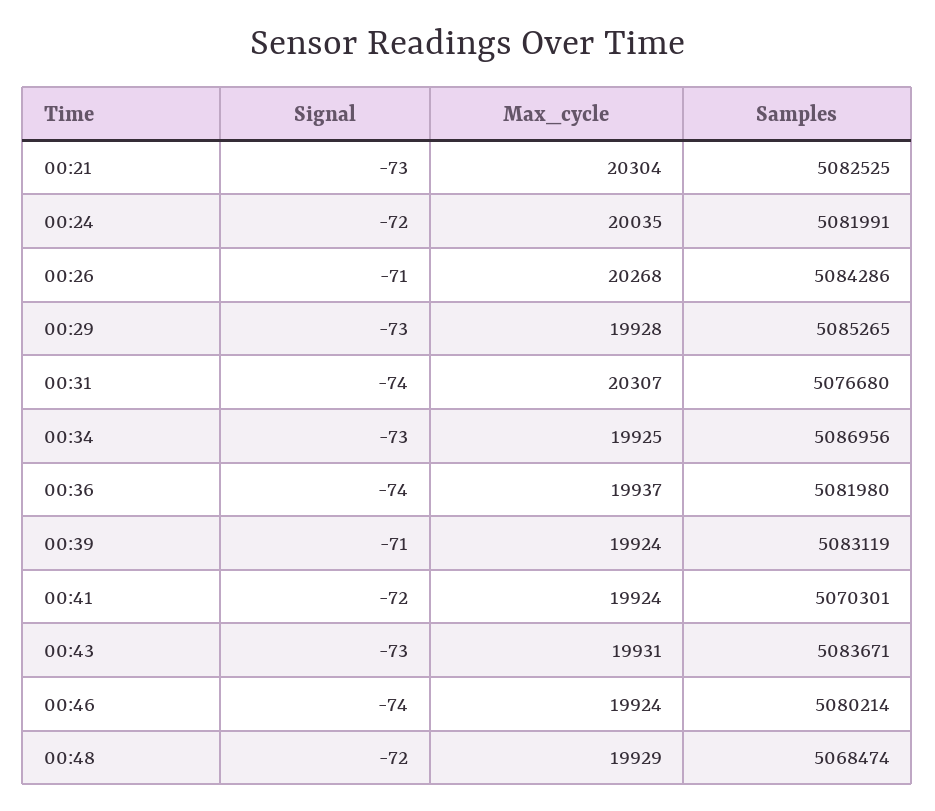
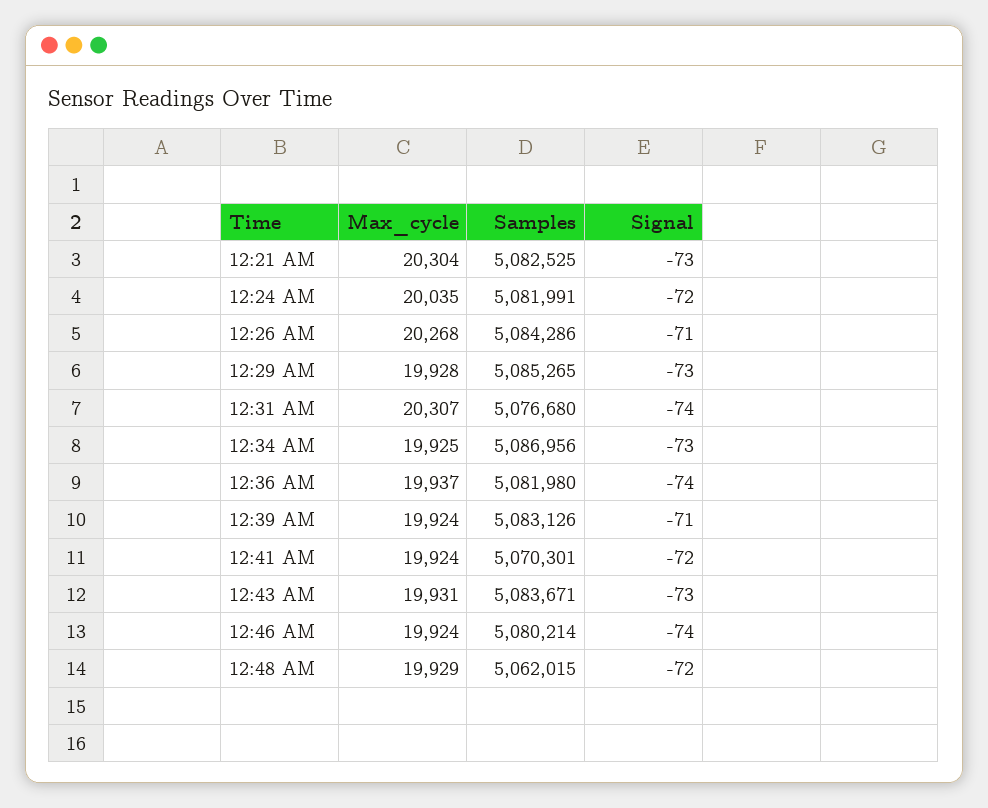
Samples, 00:39: 5083119 -> 5083126
Samples, 00:48: 5068474 -> 5062015

